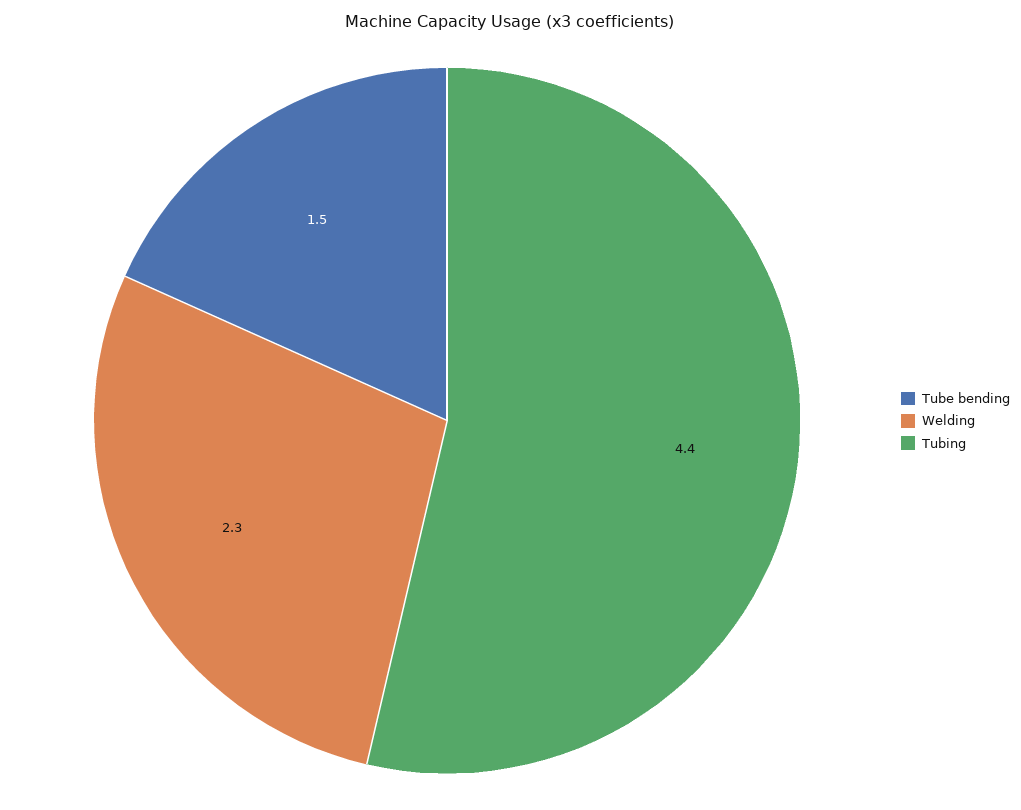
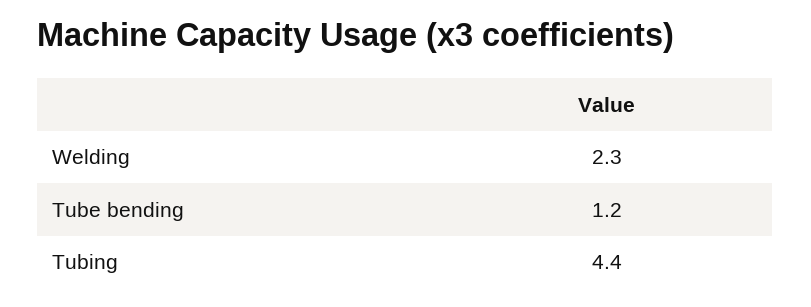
Tube bending: 1.5 -> 1.2

